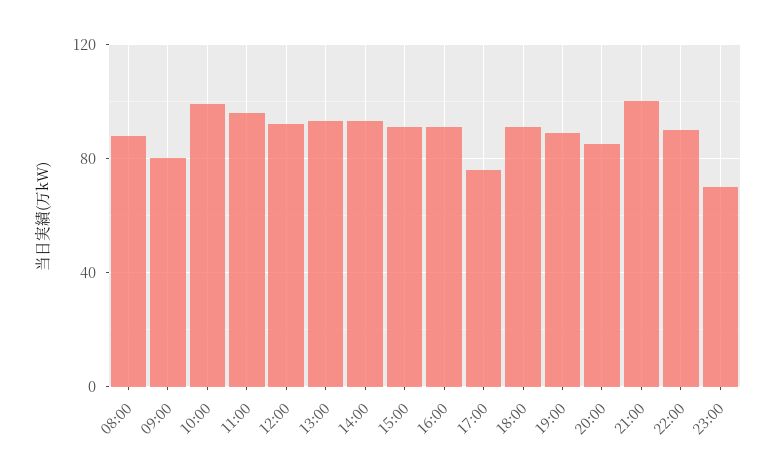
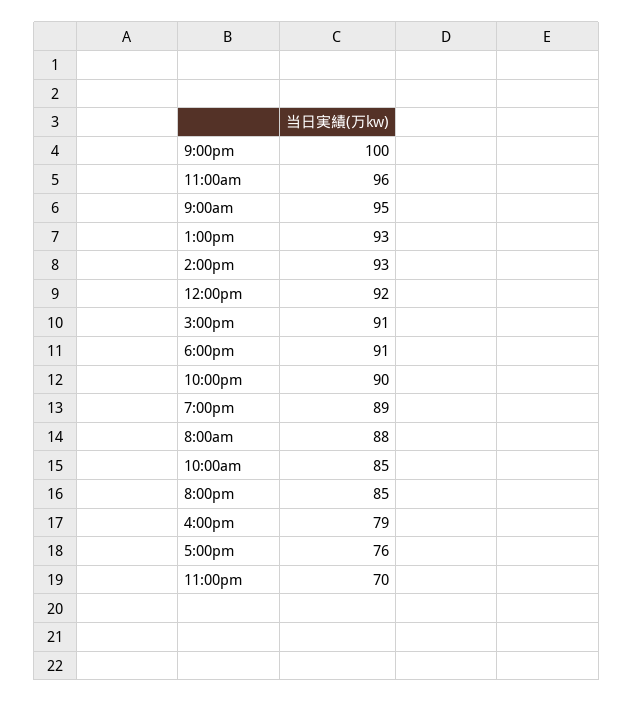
09:00: 80 -> 95
10:00: 100 -> 85
16:00: 90 -> 79

